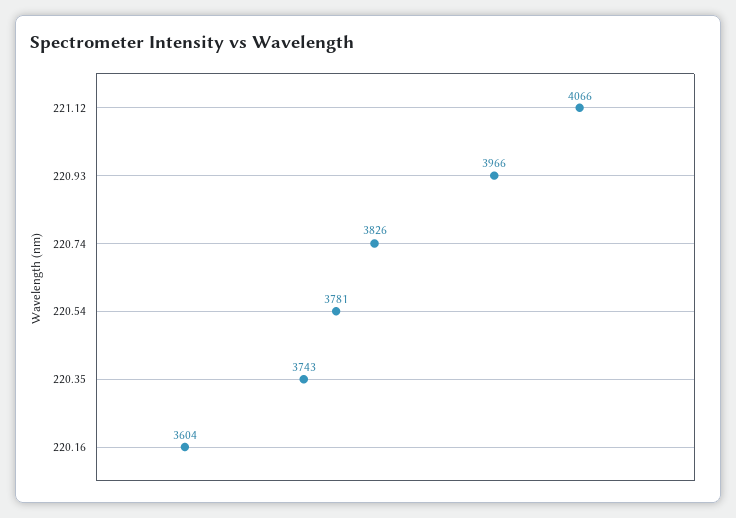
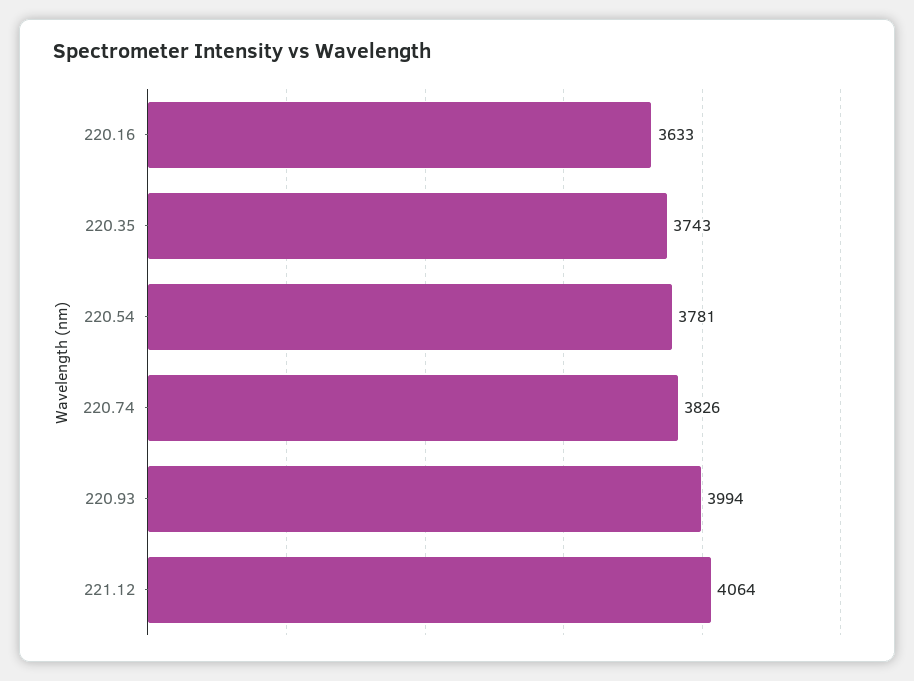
221.12: 4066 -> 4064
220.93: 3966 -> 3994
220.16: 3604 -> 3633

